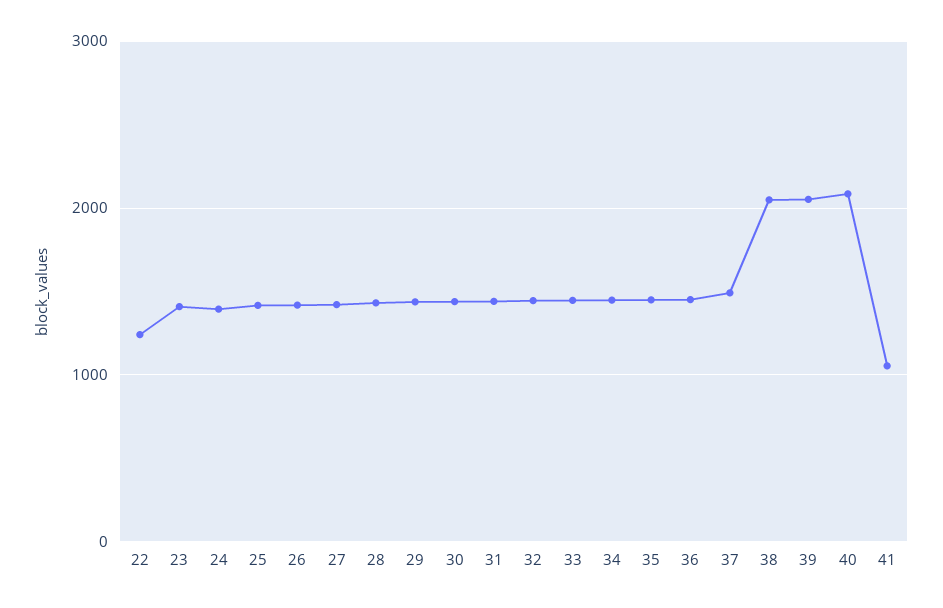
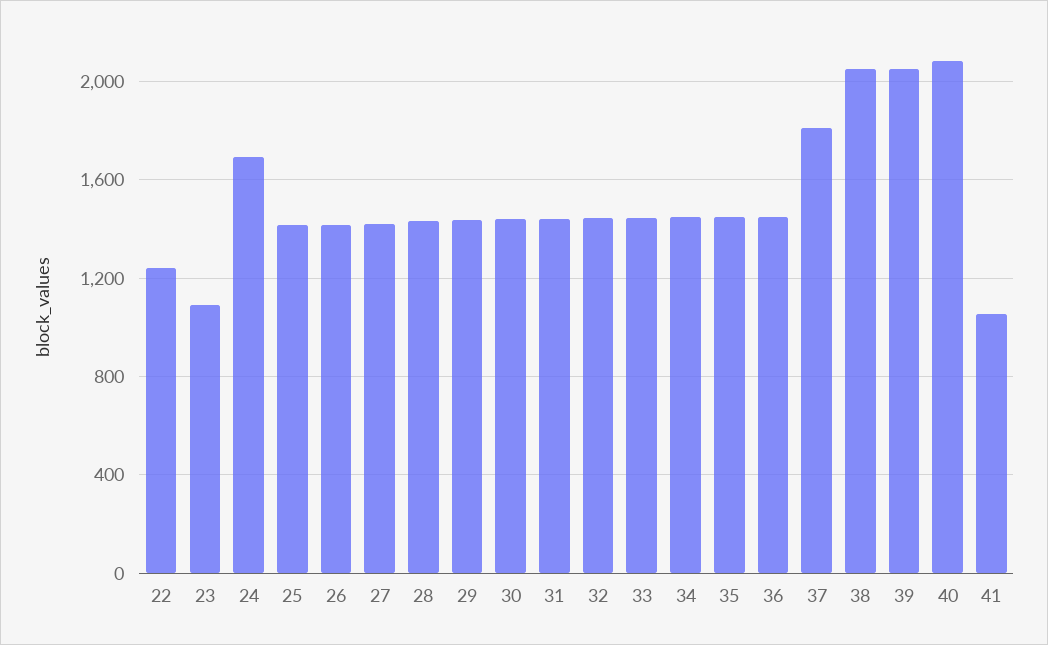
23: 1400 -> 1100
24: 1400 -> 1700
37: 1500 -> 1800

